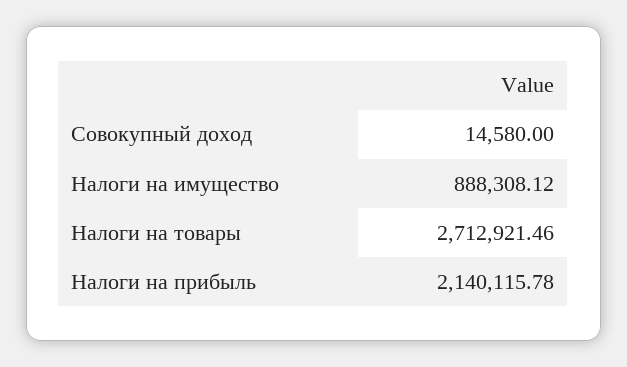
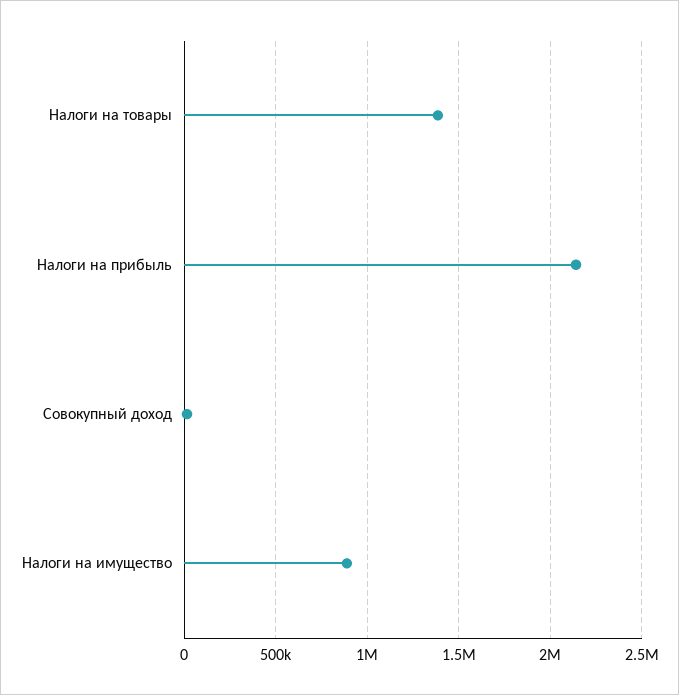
Налоги на товары: 2712921.46 -> 1400000

